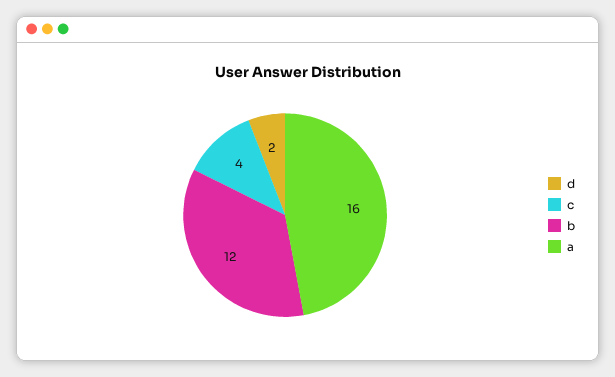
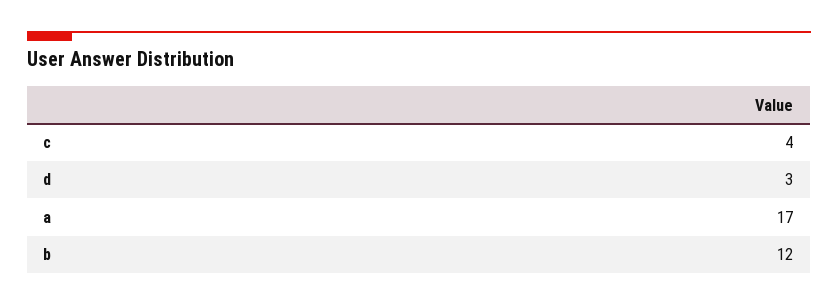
d: 2 -> 3
a: 16 -> 17

